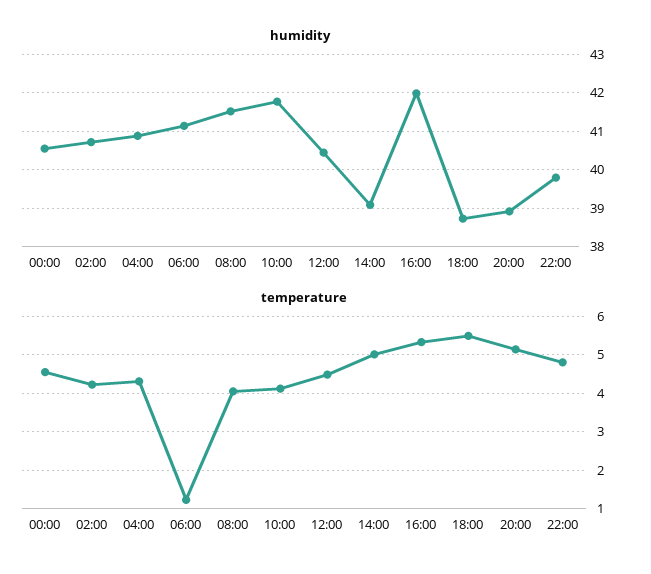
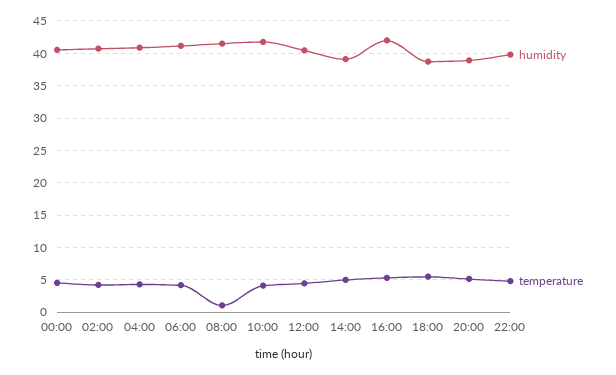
temperature, 06:00: 1.2 -> 4
temperature, 08:00: 4 -> 1

